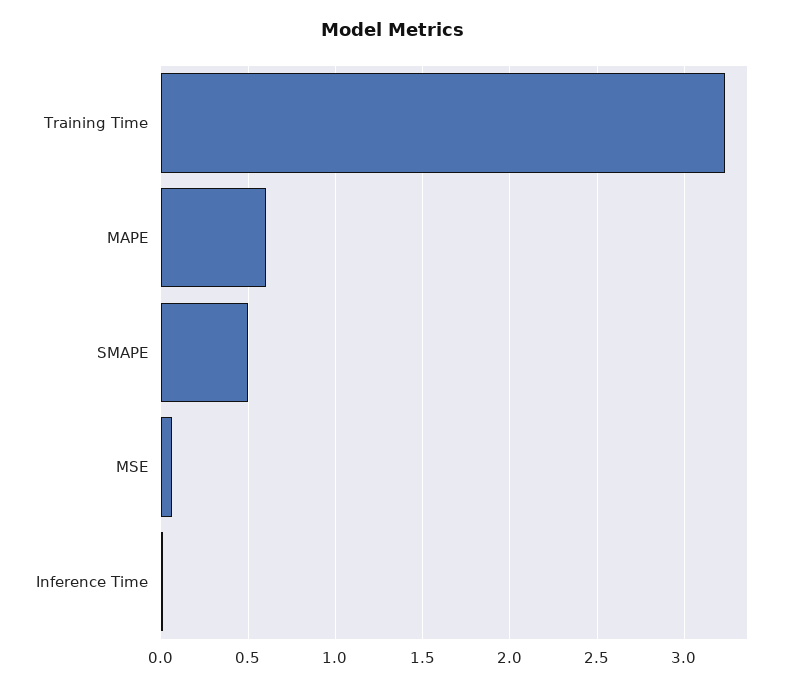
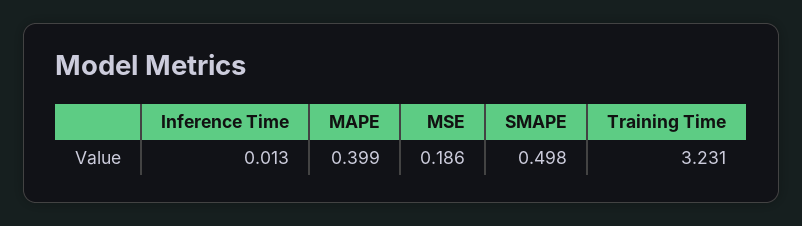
MAPE: 0.6 -> 0.399
MSE: 0.05 -> 0.186

